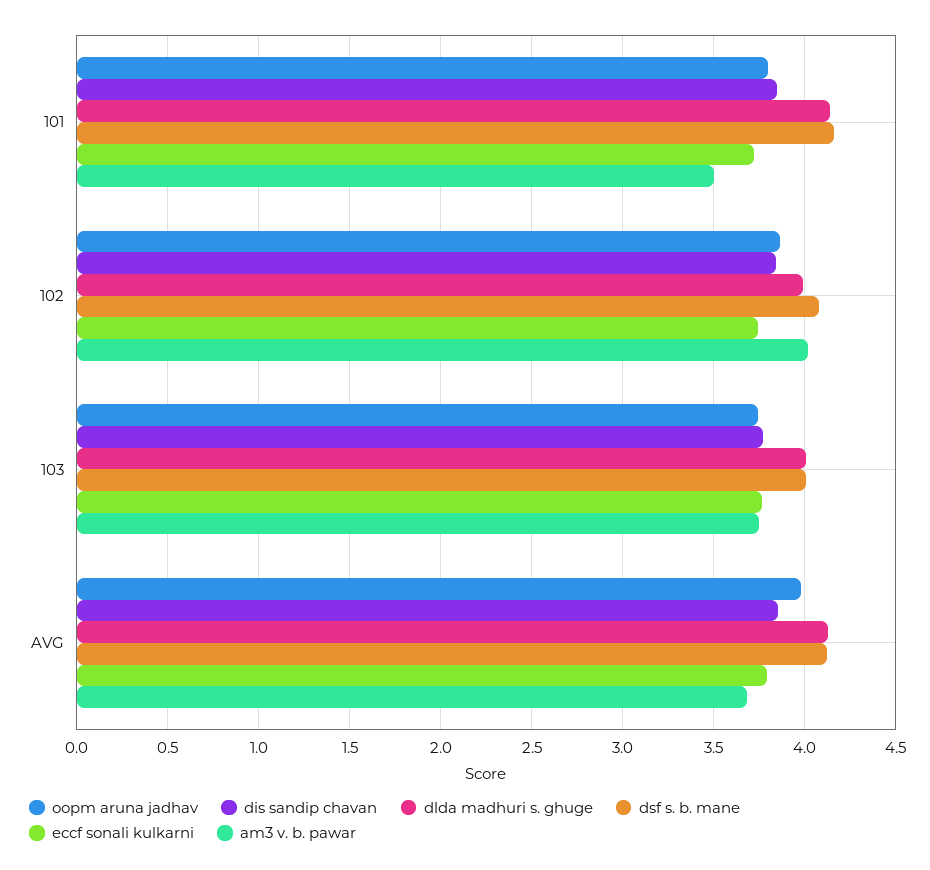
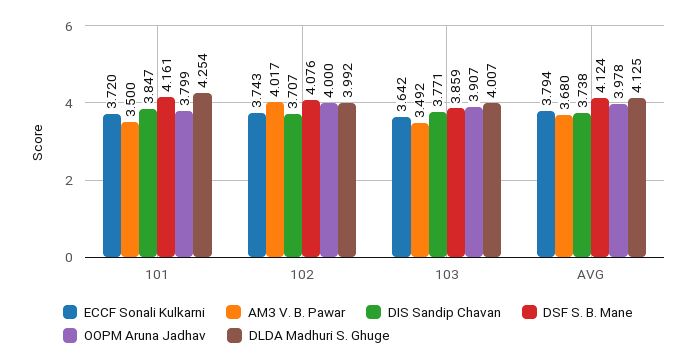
dlda madhuri s. ghuge, 101: 4.15 -> 4.254
oopm aruna jadhav, 102: 3.85 -> 4
dis sandip chavan, 102: 3.85 -> 3.707
oopm aruna jadhav, 103: 3.75 -> 3.907
dsf s. b. mane, 103: 4 -> 3.859
eccf sonali kulkarni, 103: 3.75 -> 3.642
am3 v. b. pawar, 103: 3.75 -> 3.492
dis sandip chavan, AVG: 3.85 -> 3.738

